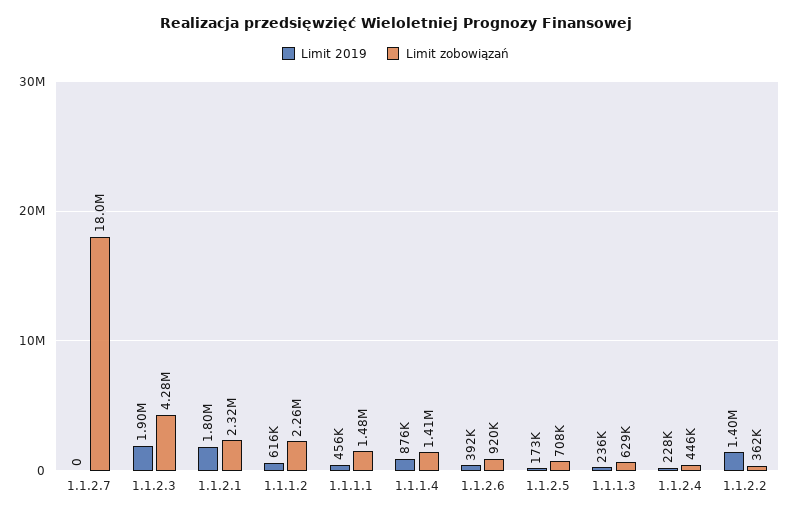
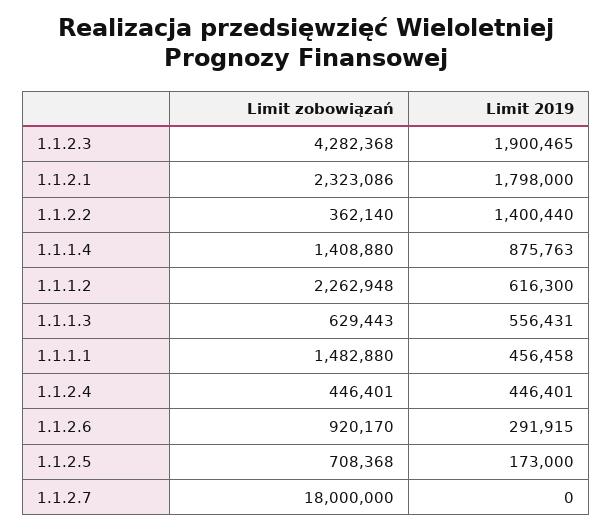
Limit 2019, 1.1.2.6: 392000 -> 291915
Limit 2019, 1.1.1.3: 236000 -> 556431
Limit 2019, 1.1.2.4: 228000 -> 446401

